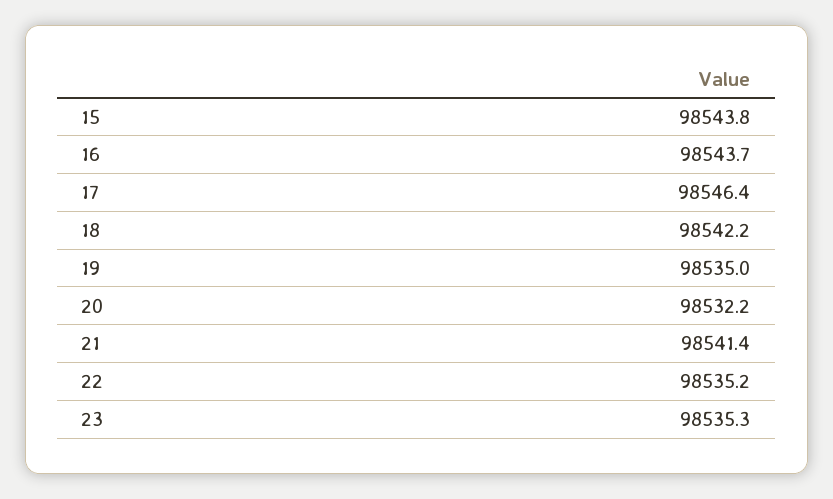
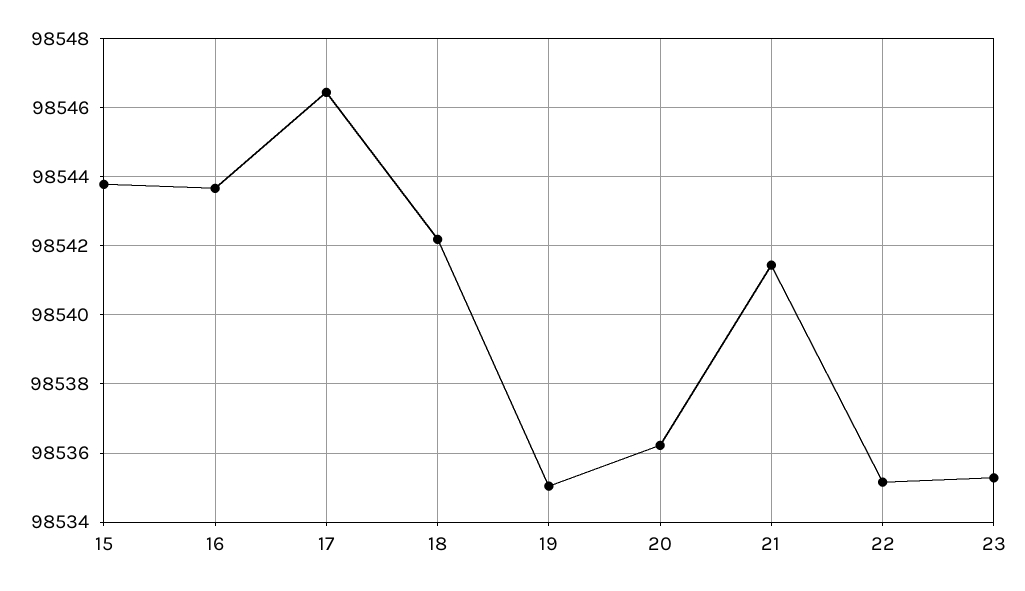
20: 98532.2 -> 98536.2

